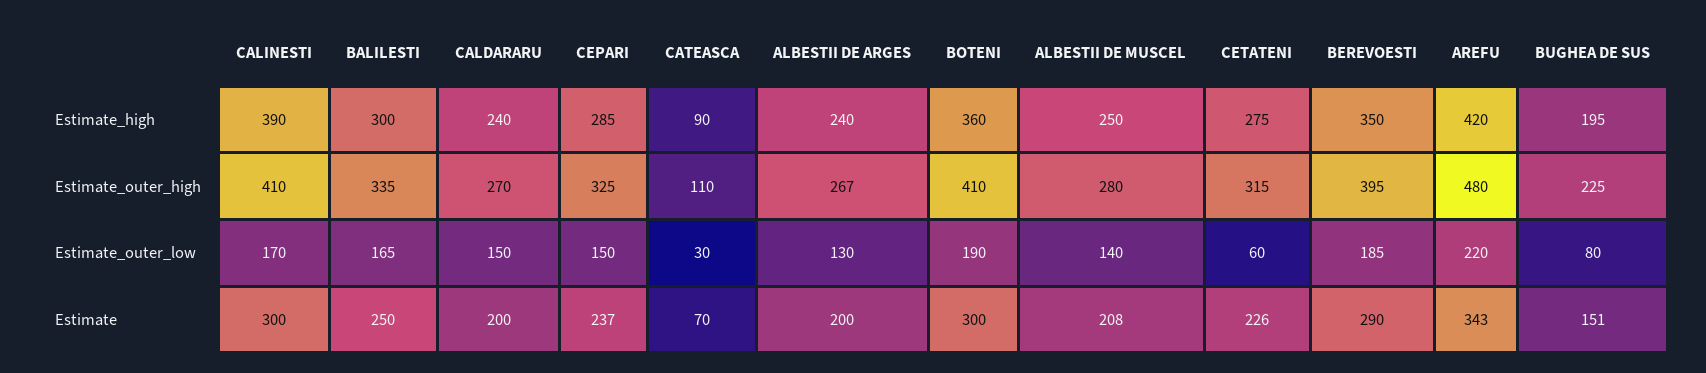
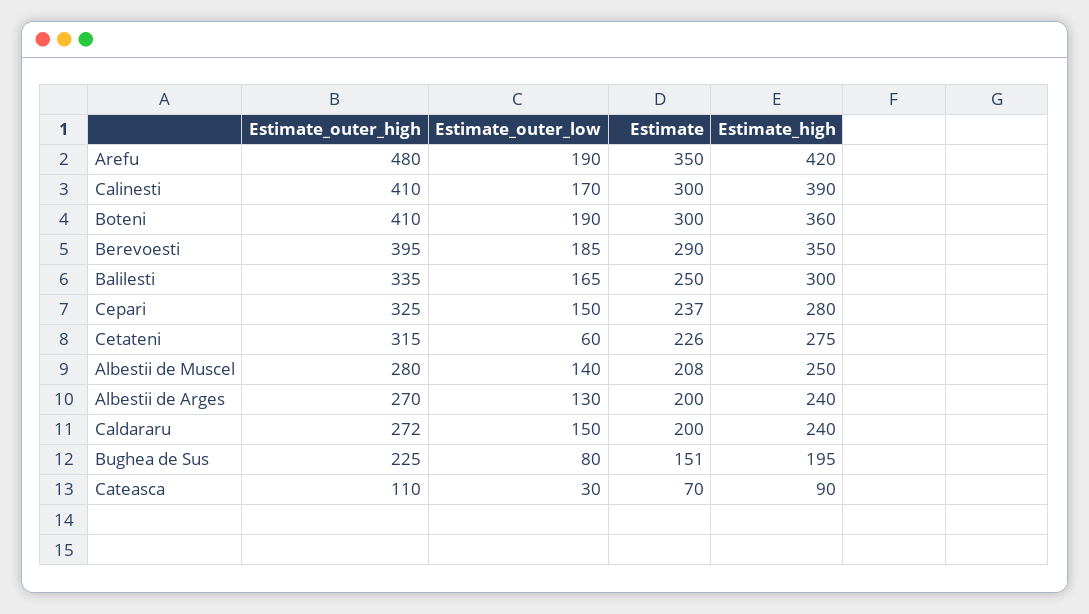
CEPARI, Estimate_high: 285 -> 280
CALDARARU, Estimate_outer_high: 270 -> 272
ALBESTII DE ARGES, Estimate_outer_high: 267 -> 270
AREFU, Estimate_outer_low: 220 -> 190
AREFU, Estimate: 343 -> 350

